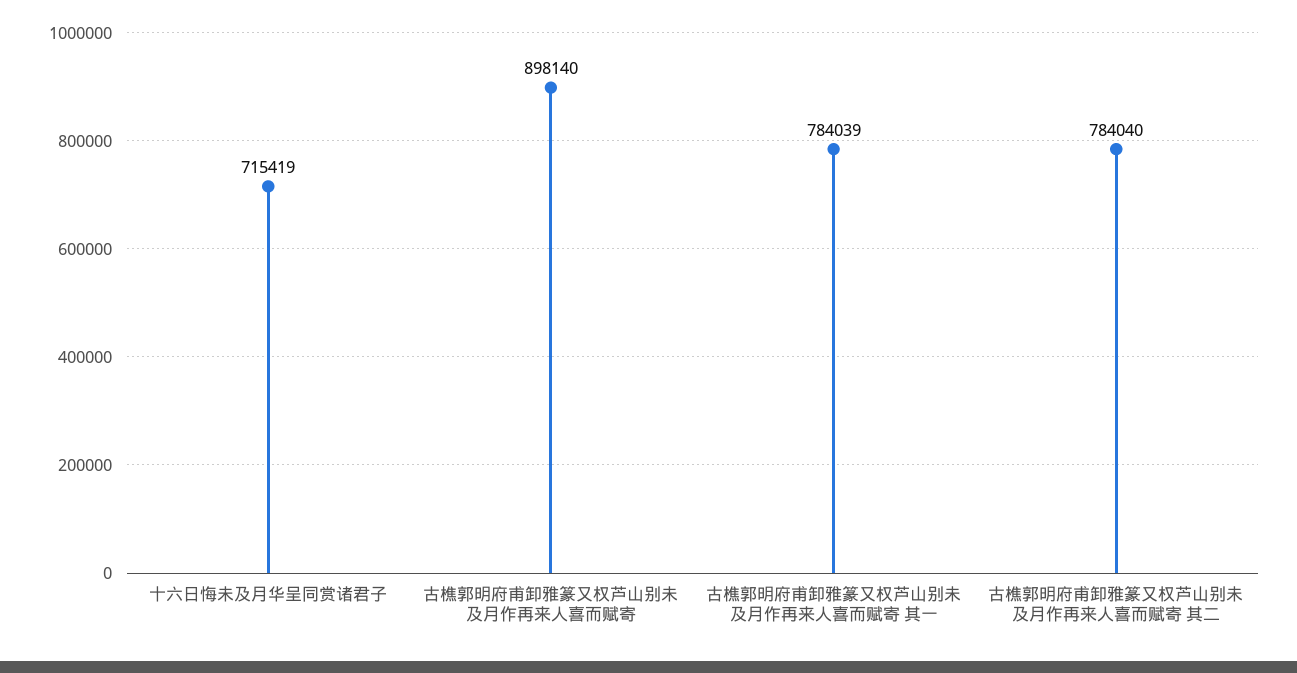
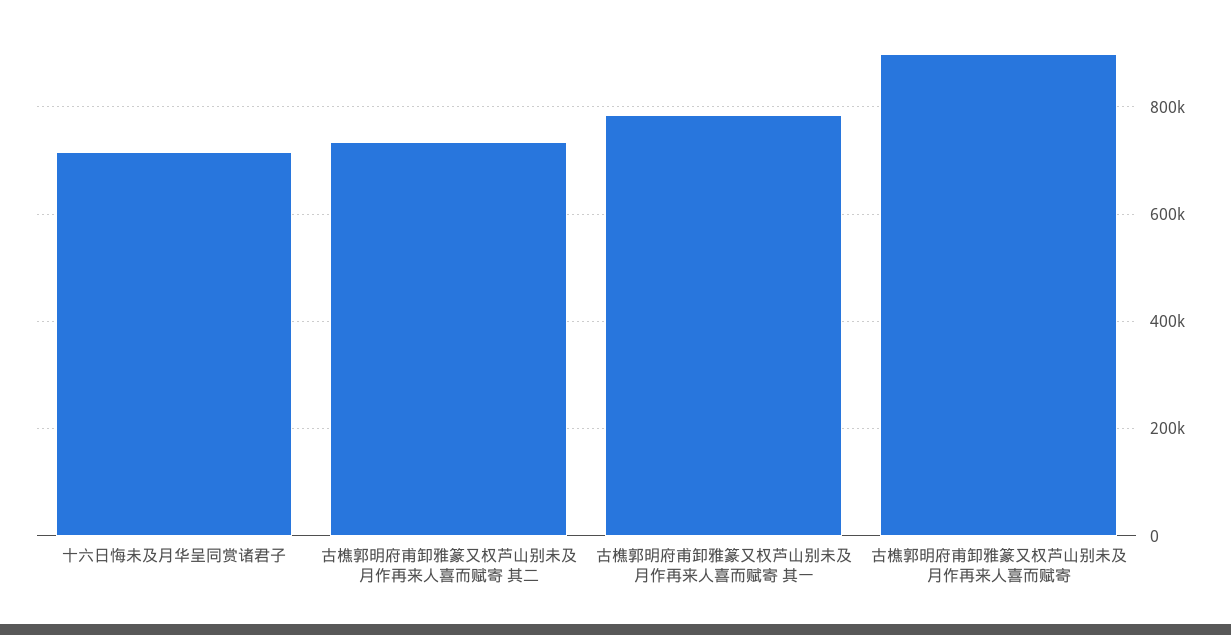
古樵郭明府甫卸雅篆又权芦山别未及月作再来人喜而赋寄 其二: 784040 -> 740000

